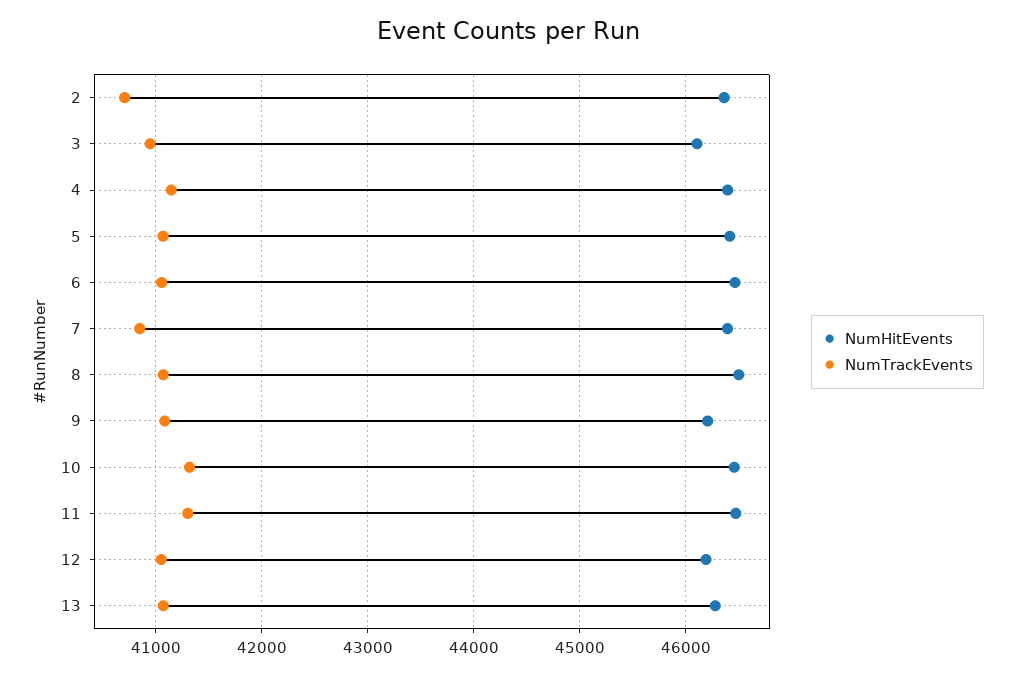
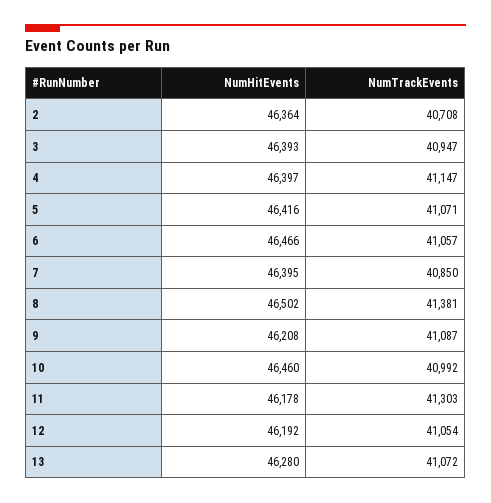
NumHitEvents, 3: 46100 -> 46393
NumTrackEvents, 8: 41100 -> 41381
NumTrackEvents, 10: 41300 -> 40992
NumHitEvents, 11: 46500 -> 46178

